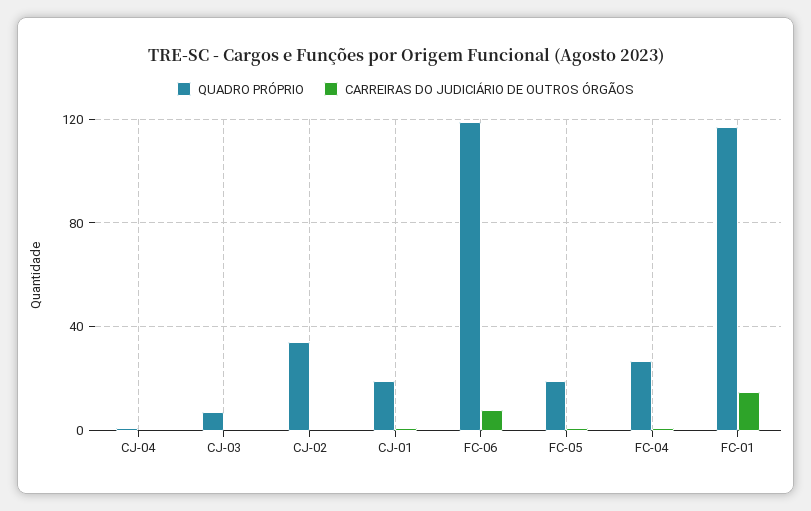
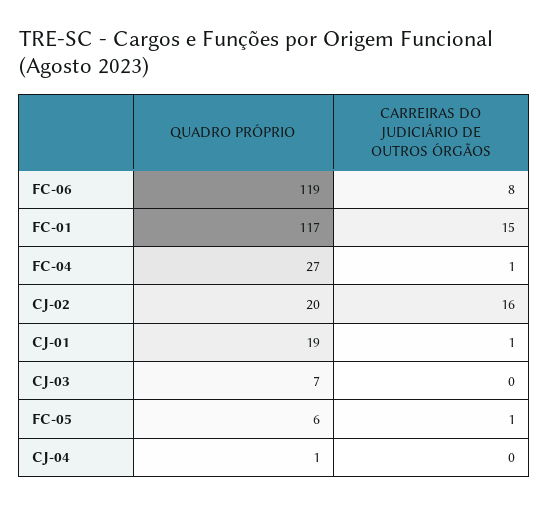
QUADRO PRÓPRIO, CJ-02: 35 -> 20
CARREIRAS DO JUDICIÁRIO DE OUTROS ÓRGÃOS, CJ-02: 0 -> 16
QUADRO PRÓPRIO, FC-05: 20 -> 6

